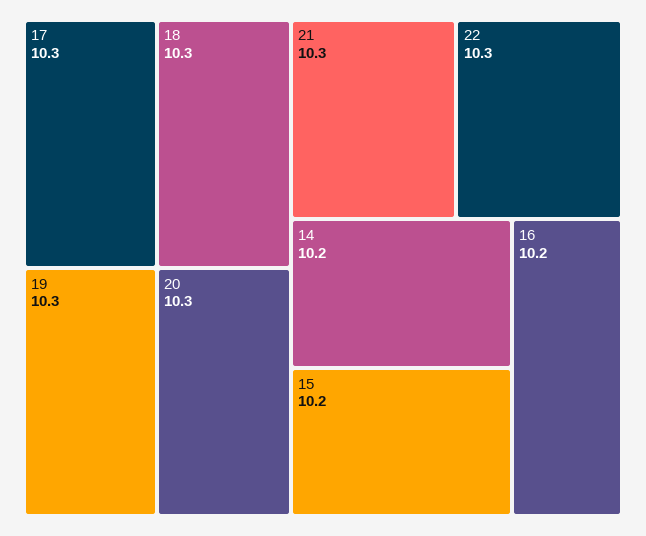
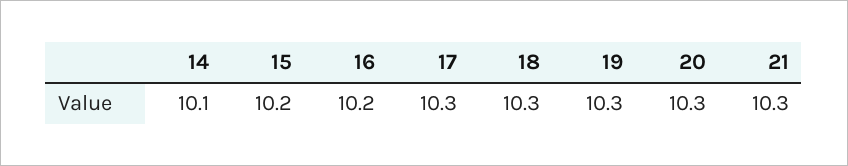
22: 10.3 -> none
14: 10.2 -> 10.1

